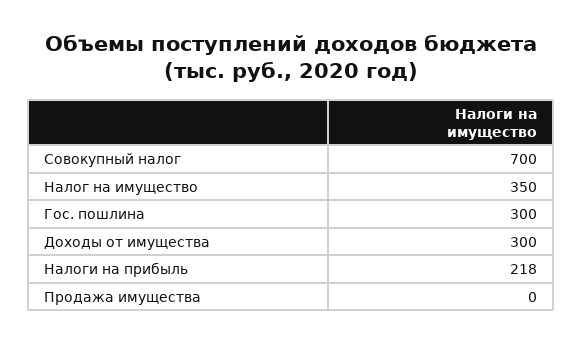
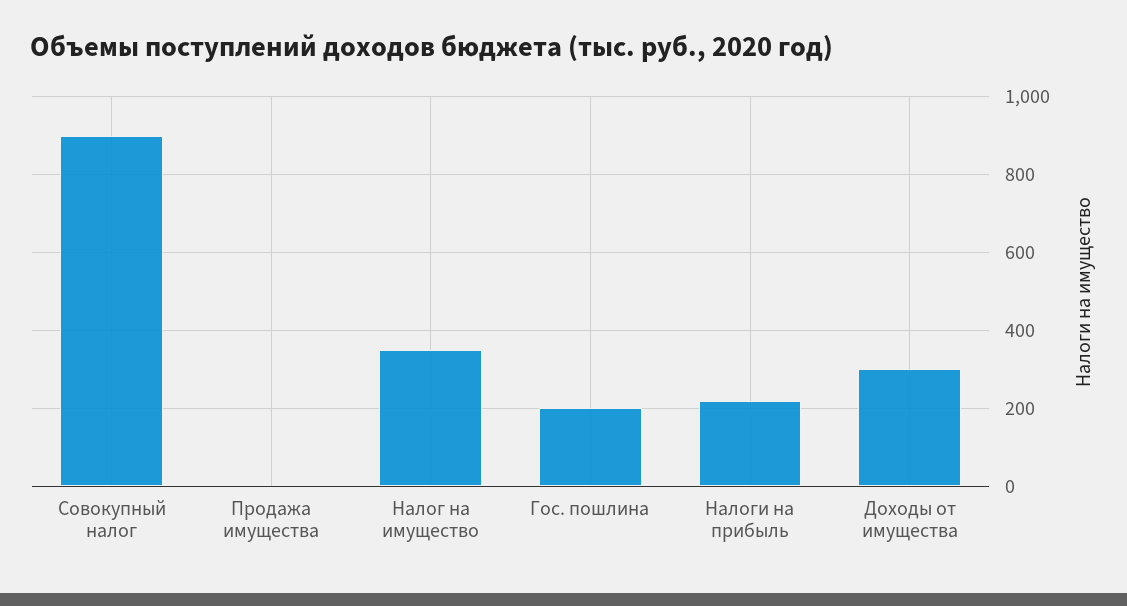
Совокупный налог: 700 -> 900
Гос. пошлина: 300 -> 200

